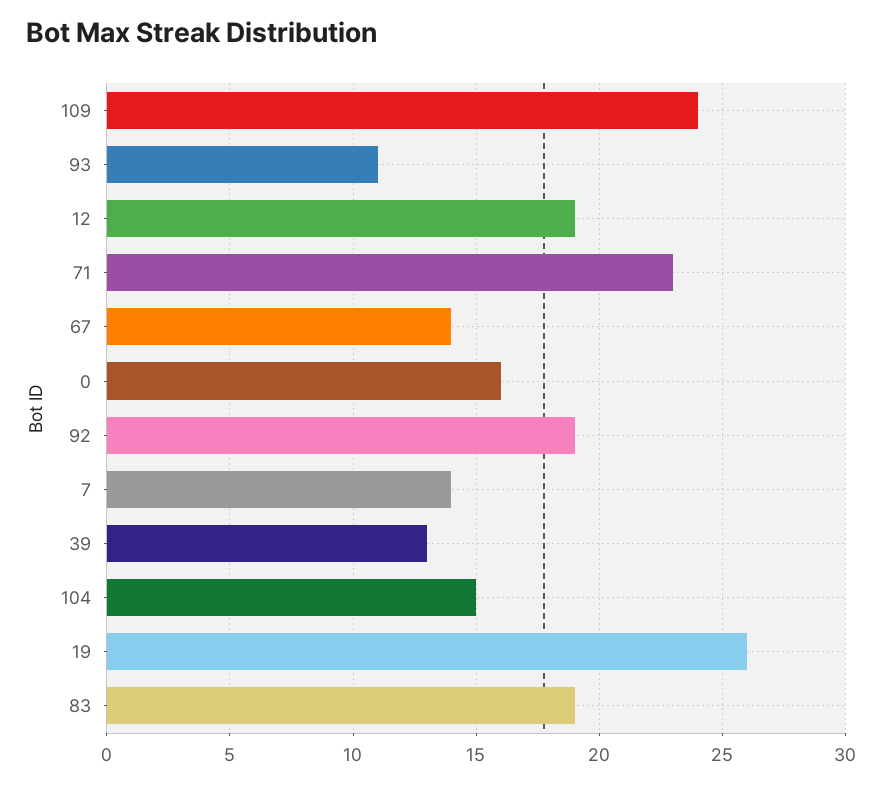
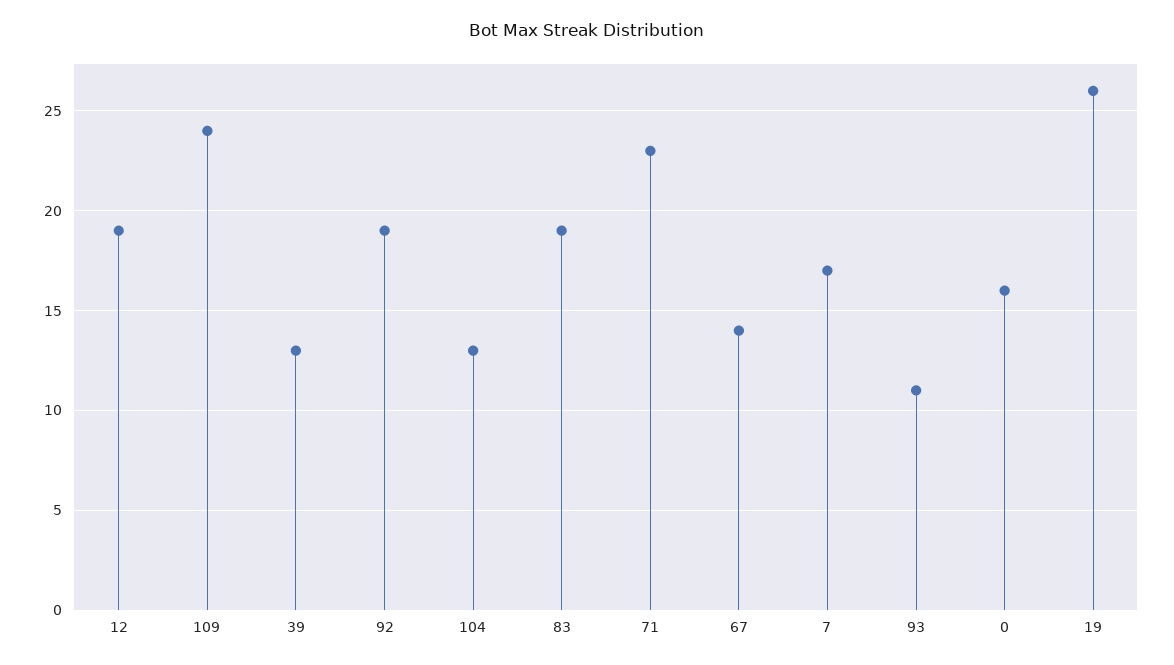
7: 14 -> 17
104: 15 -> 13

